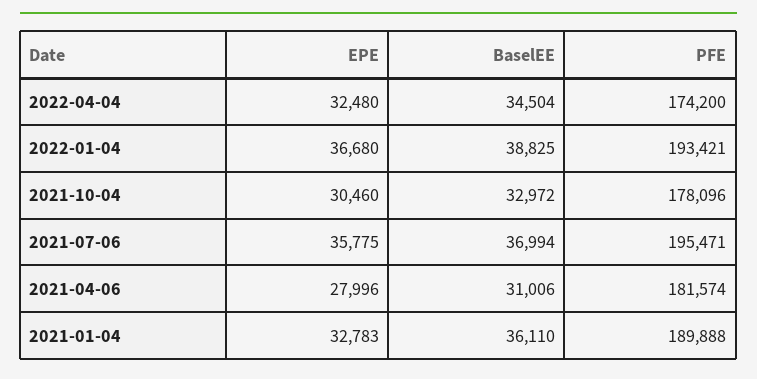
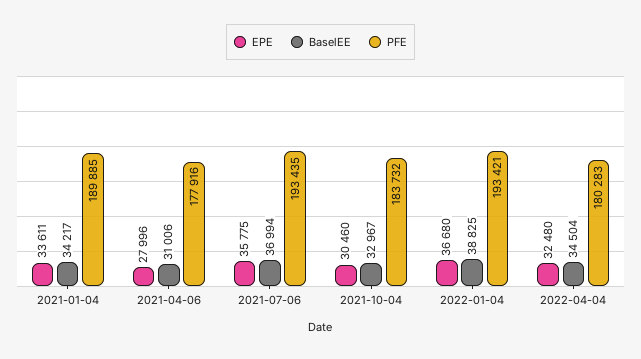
PFE, 2022-04-04: 174200 -> 180283
BaselEE, 2021-10-04: 32972 -> 32967
PFE, 2021-10-04: 178096 -> 183732
PFE, 2021-07-06: 195471 -> 193435
PFE, 2021-04-06: 181574 -> 177916
EPE, 2021-01-04: 32783 -> 33611
BaselEE, 2021-01-04: 36110 -> 34217
PFE, 2021-01-04: 189888 -> 189885

